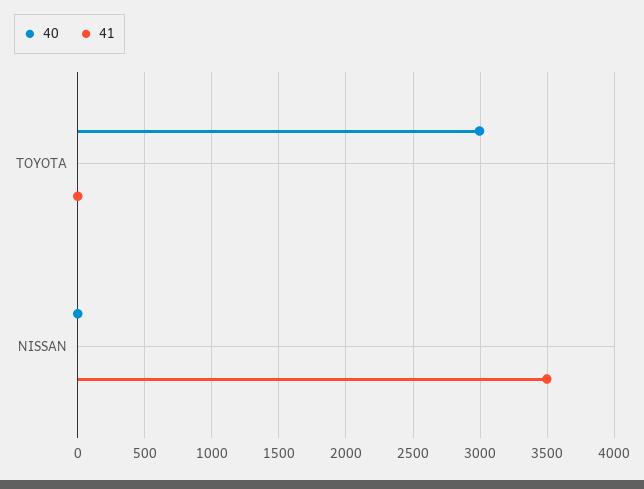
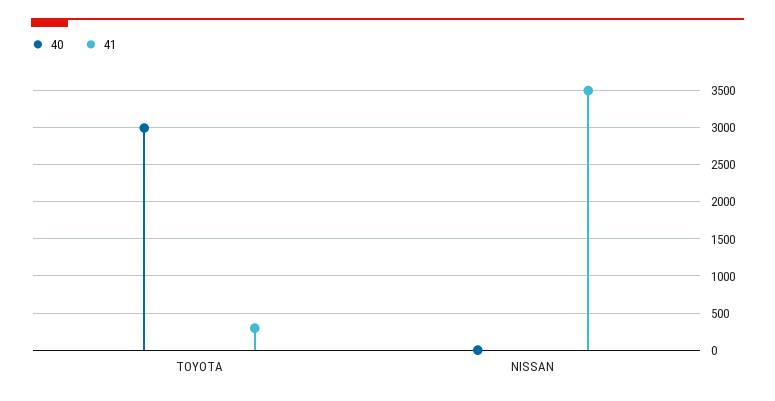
41, TOYOTA: 0 -> 300

